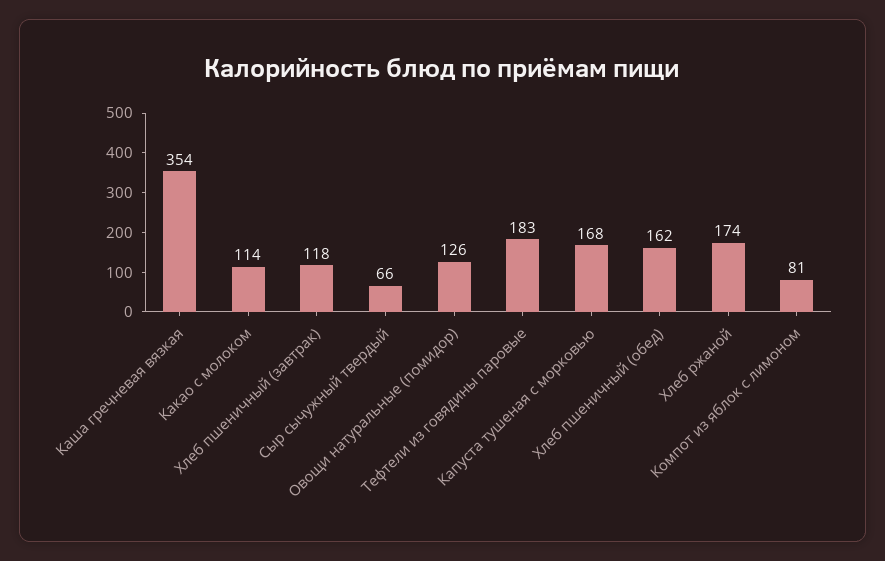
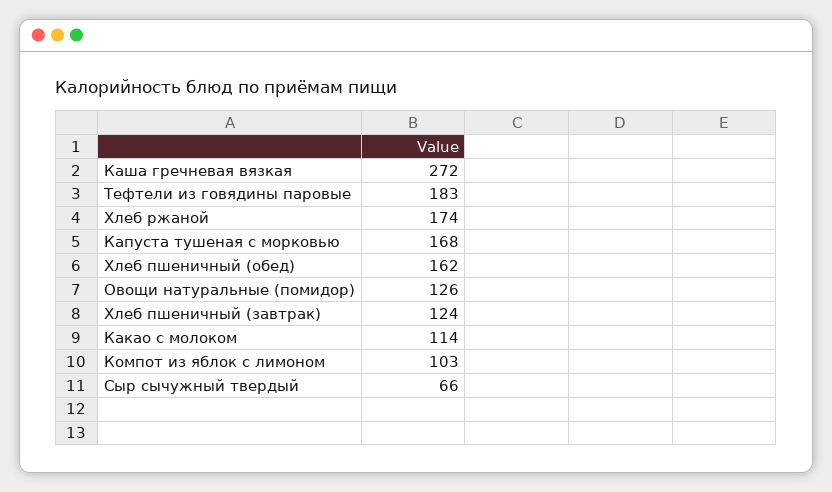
Каша гречневая вязкая: 354 -> 272
Хлеб пшеничный (завтрак): 118 -> 124
Компот из яблок с лимоном: 81 -> 103

